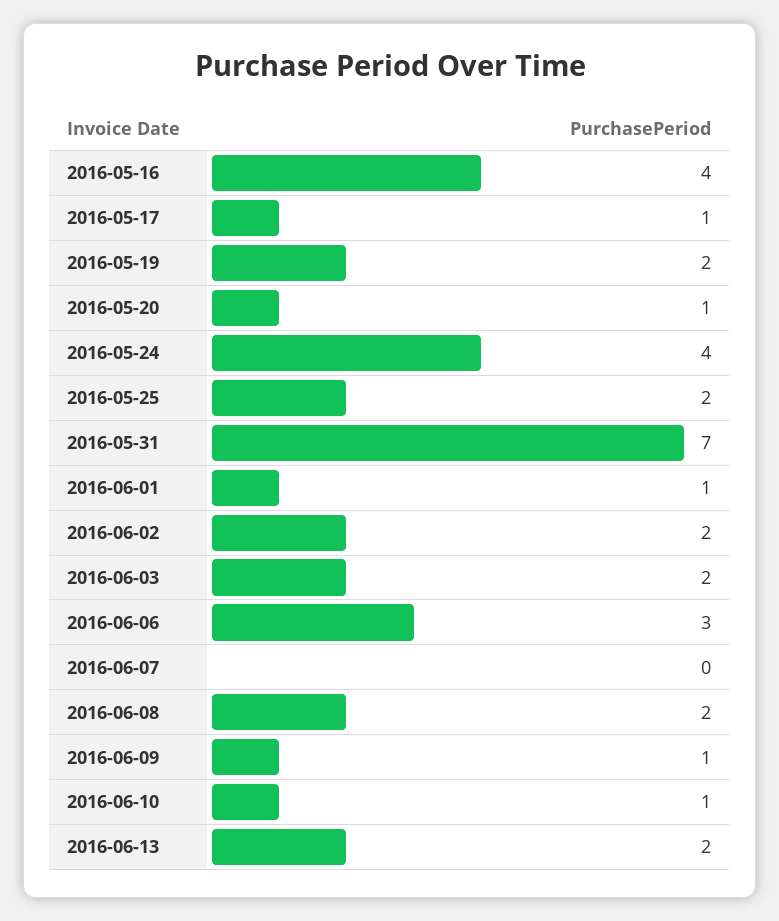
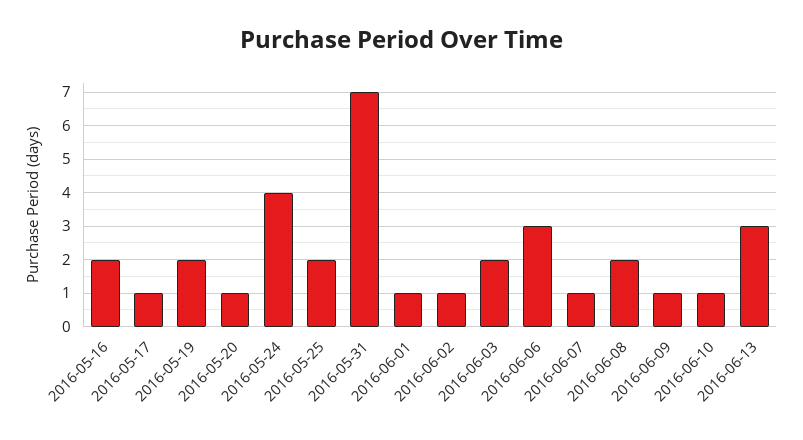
2016-05-16: 4 -> 2
2016-06-02: 2 -> 1
2016-06-07: 0 -> 1
2016-06-13: 2 -> 3

